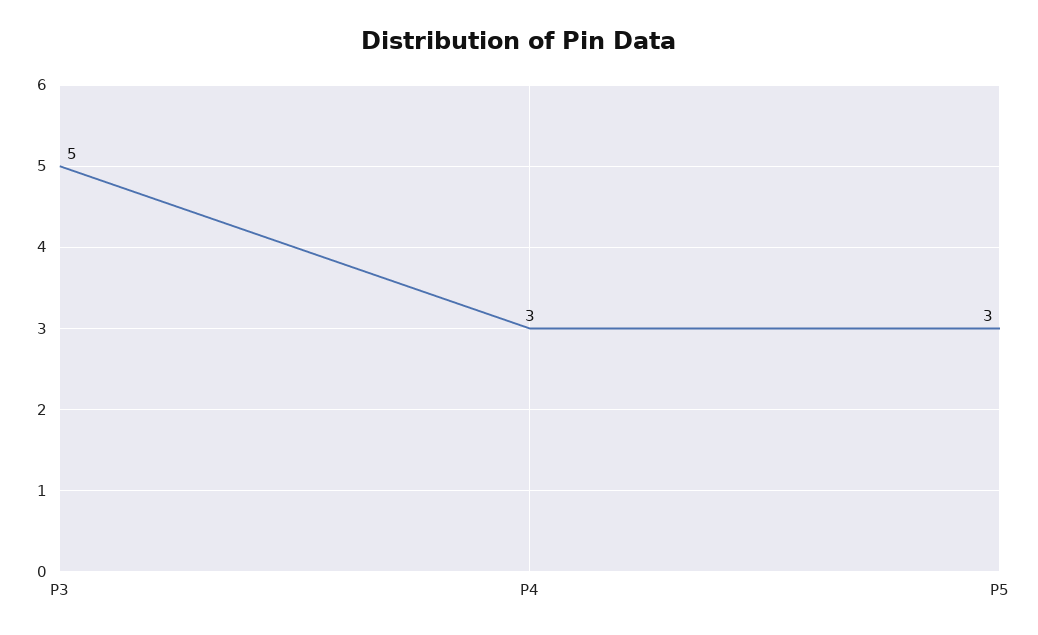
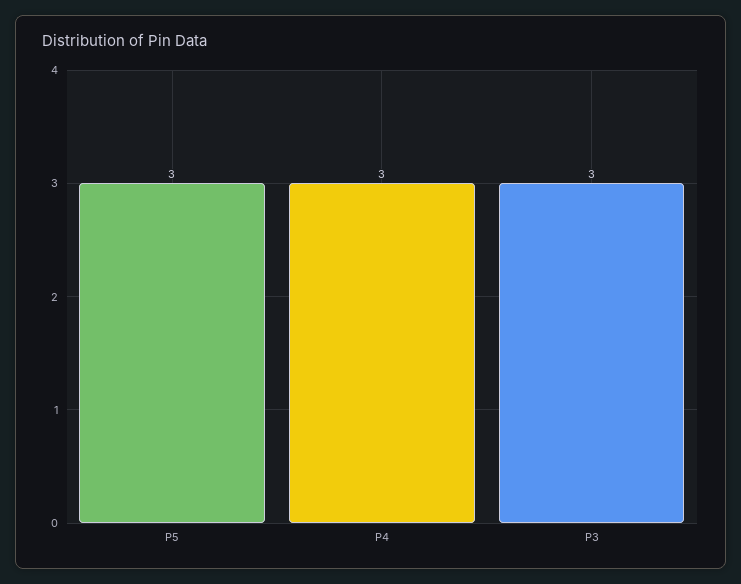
P3: 5 -> 3

